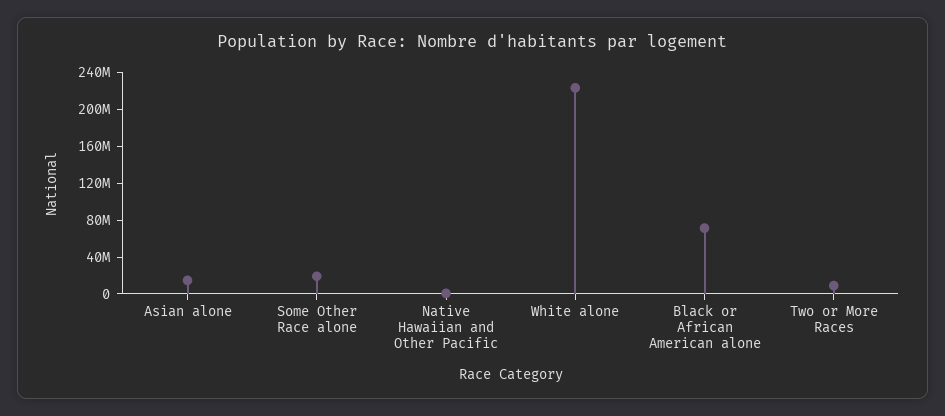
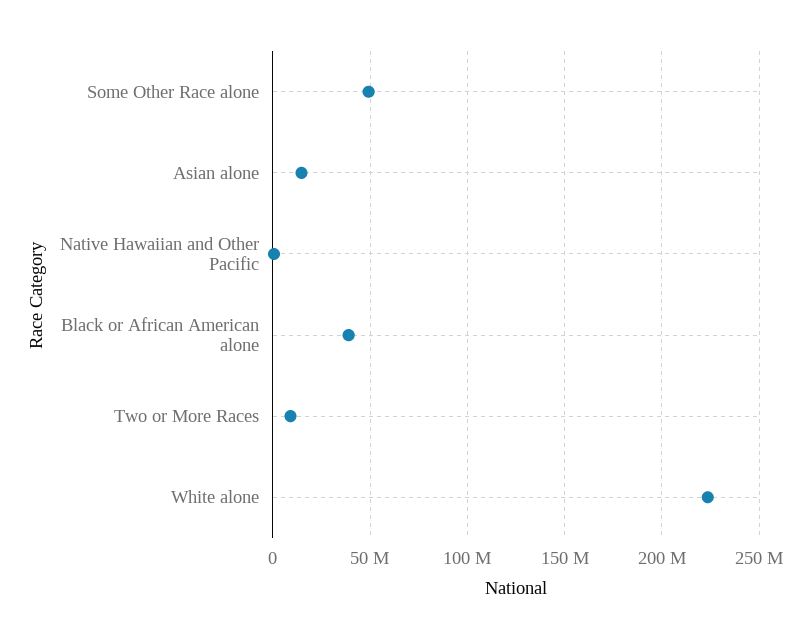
Some Other Race alone: 20000000 -> 50000000
Black or African American alone: 70000000 -> 40000000

